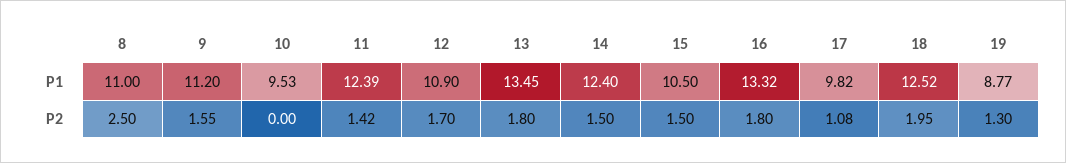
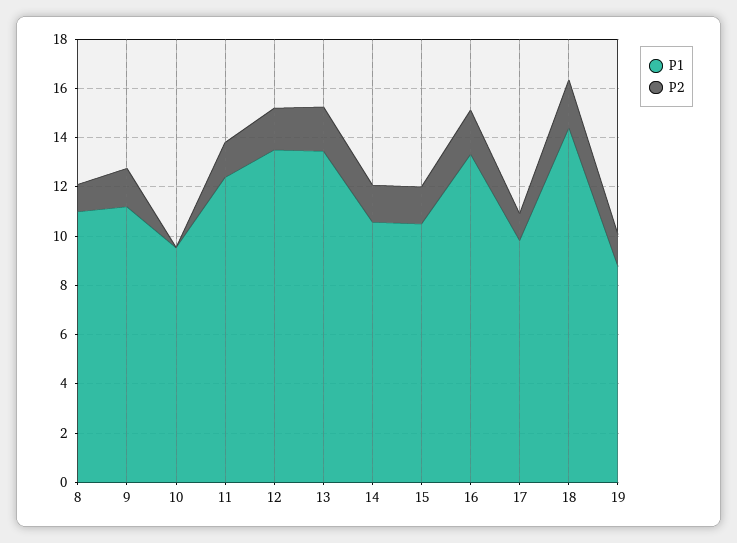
P1, 12: 10.9 -> 13.5
P1, 14: 12.4 -> 10.5
P1, 18: 12.52 -> 14.5
P2, 8: 2.5 -> 1

